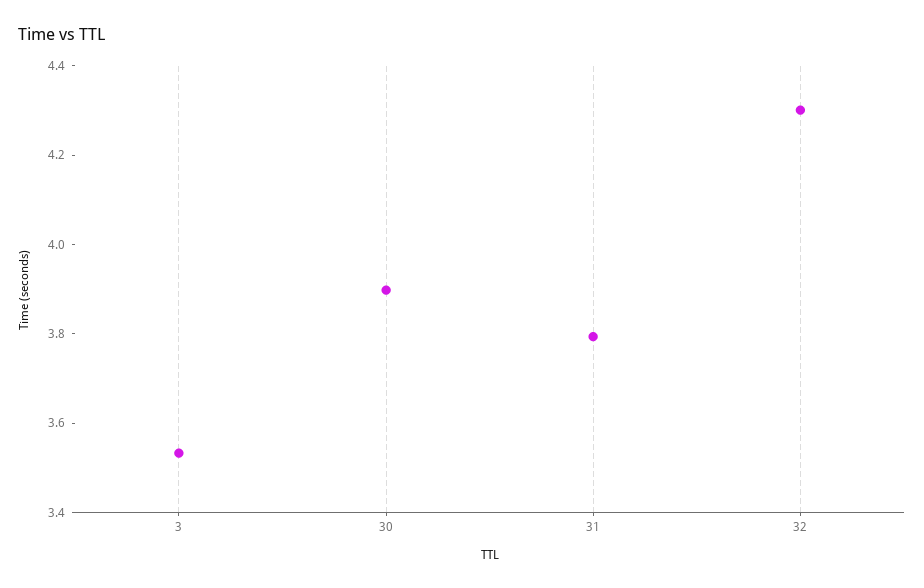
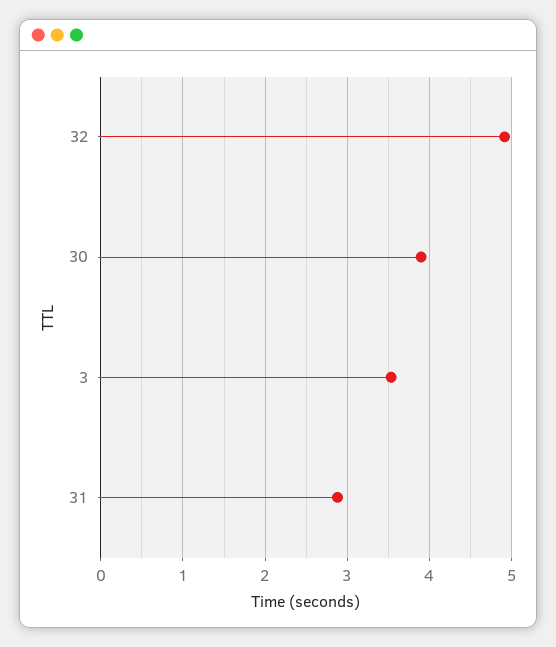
31: 3.8 -> 2.9
32: 4.3 -> 4.9

